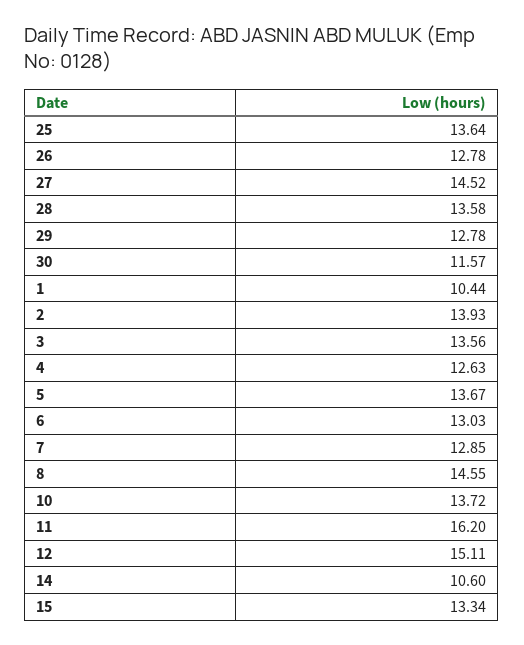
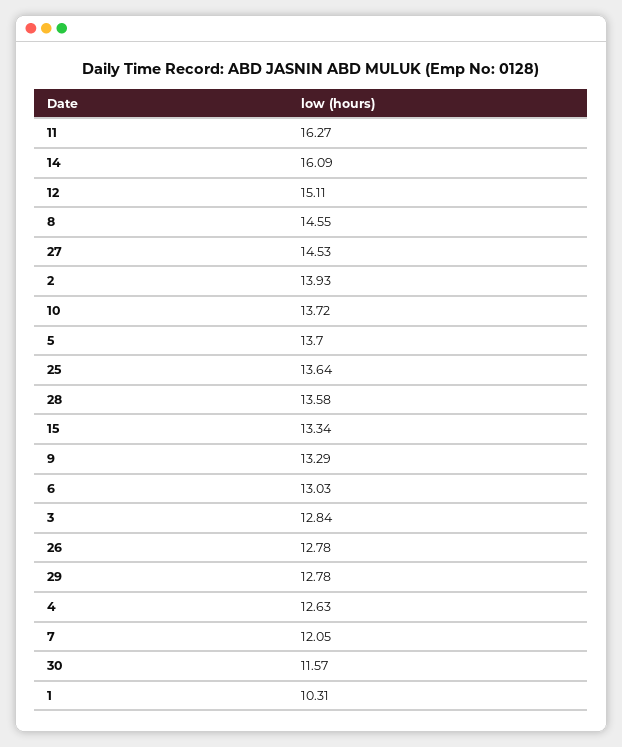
27: 14.52 -> 14.53
1: 10.44 -> 10.31
3: 13.56 -> 12.84
5: 13.67 -> 13.7
7: 12.85 -> 12.05
11: 16.2 -> 16.27
14: 10.6 -> 16.09
9: none -> 13.29

